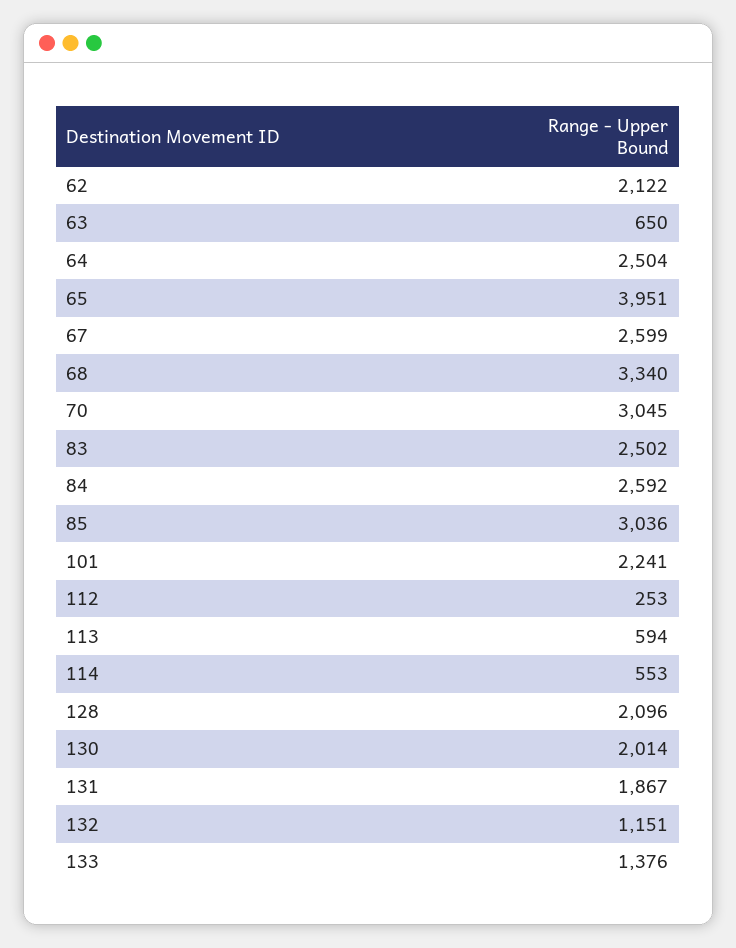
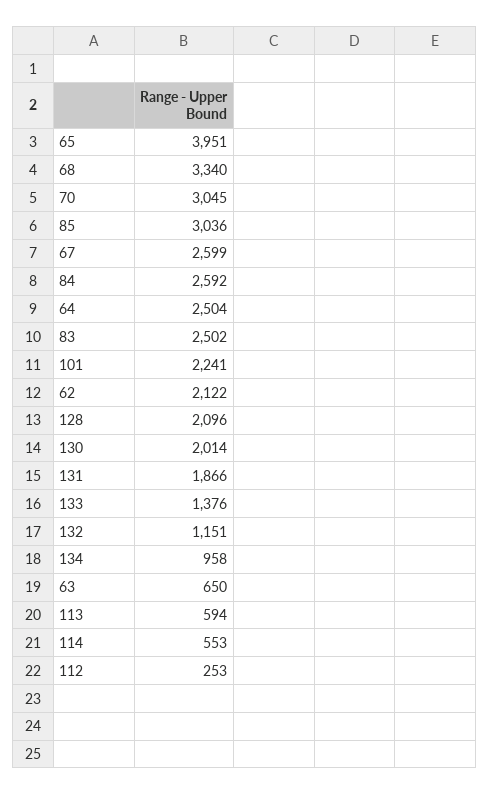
131: 1867 -> 1866
134: none -> 958

